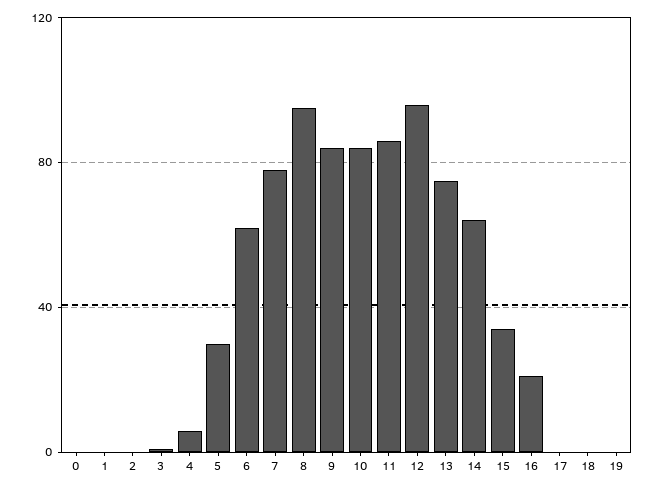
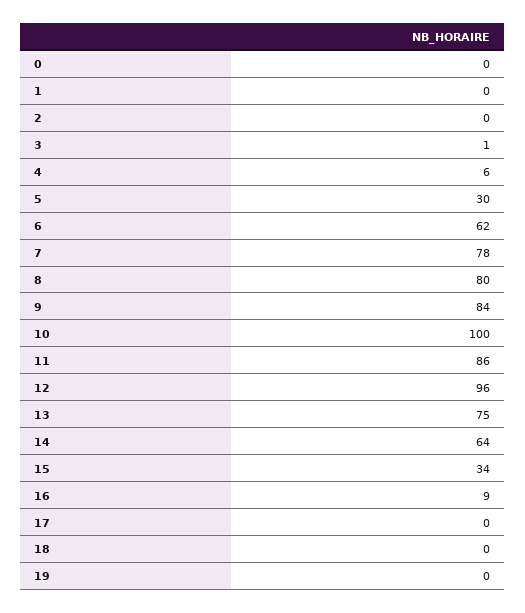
8: 95 -> 80
10: 85 -> 100
16: 20 -> 9

